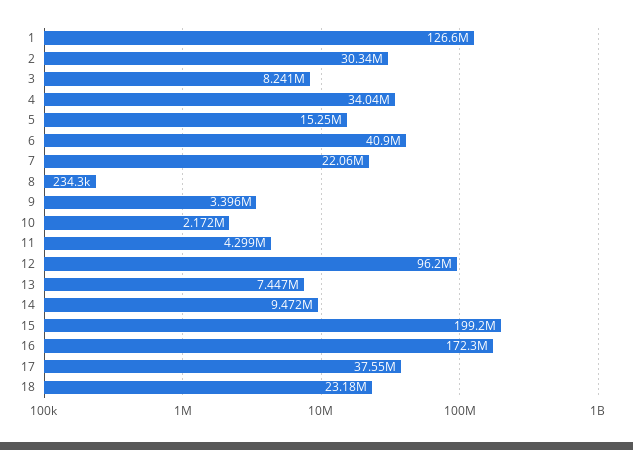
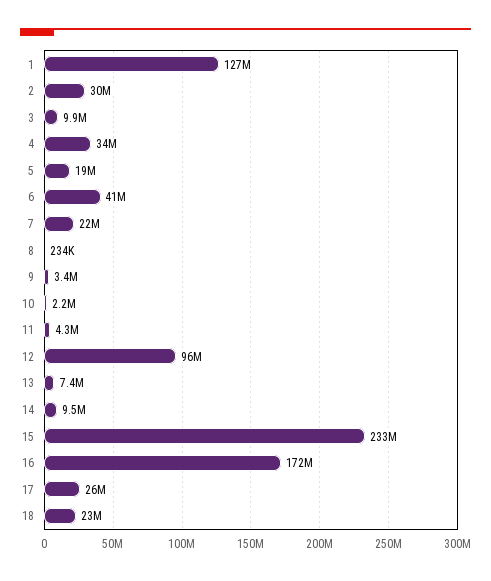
3: 8241000 -> 9900000
5: 15250000 -> 19000000
15: 199200000 -> 233000000
17: 37550000 -> 26000000

